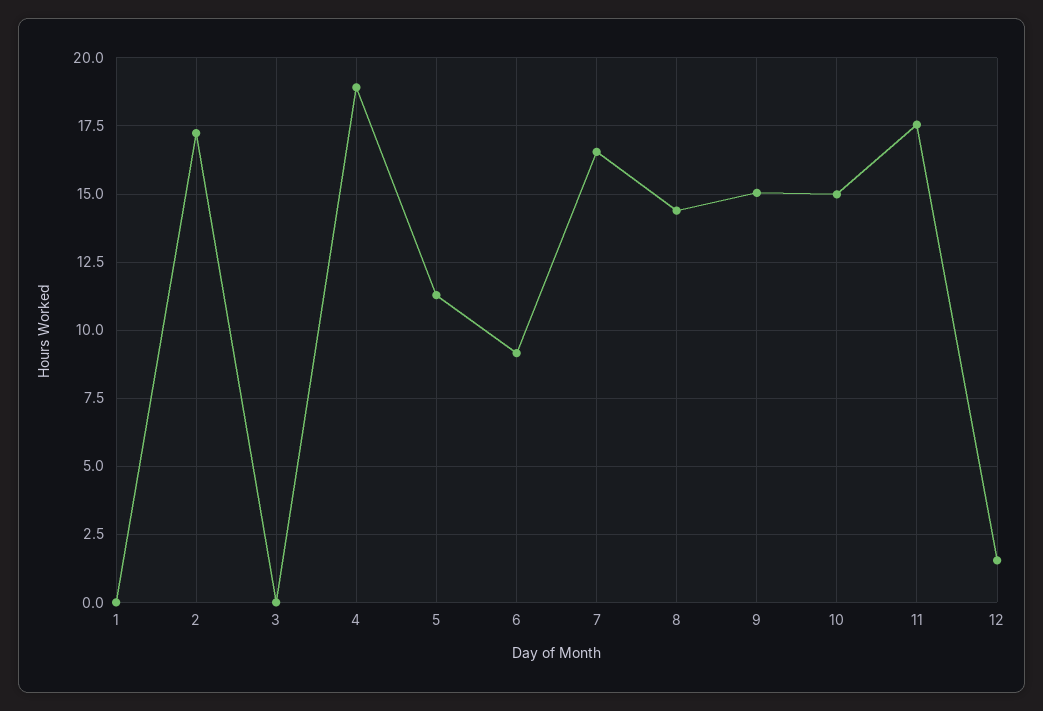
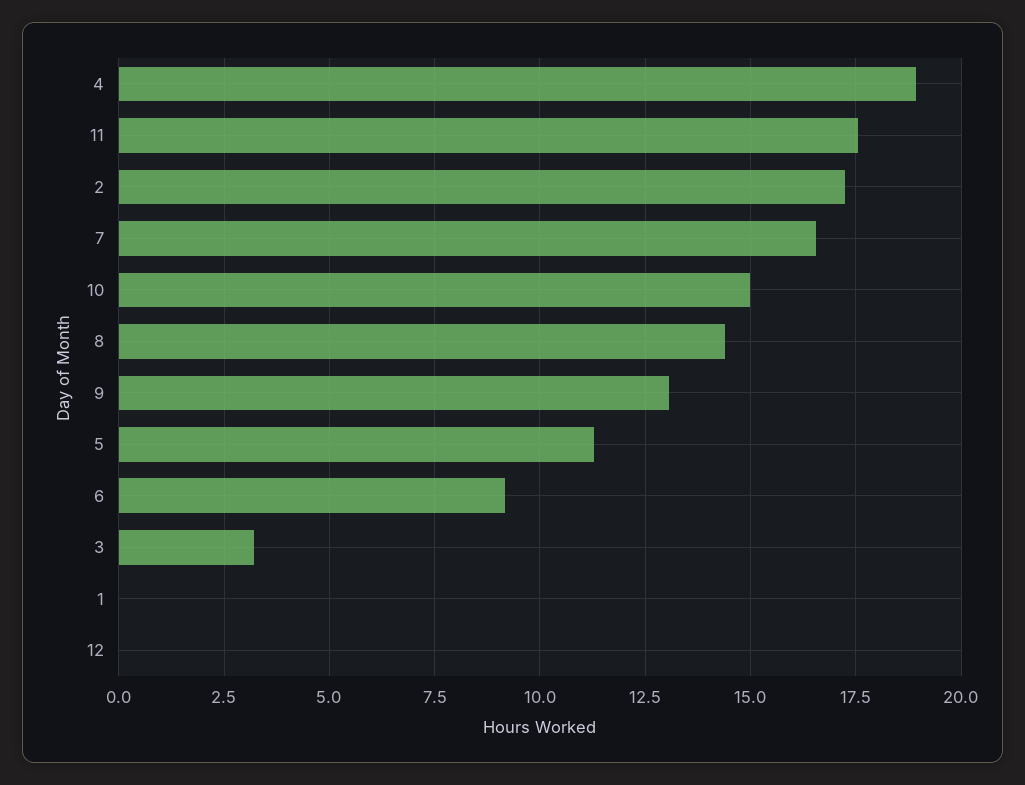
3: 0 -> 3.25
9: 15 -> 13
12: 1.5 -> 0

